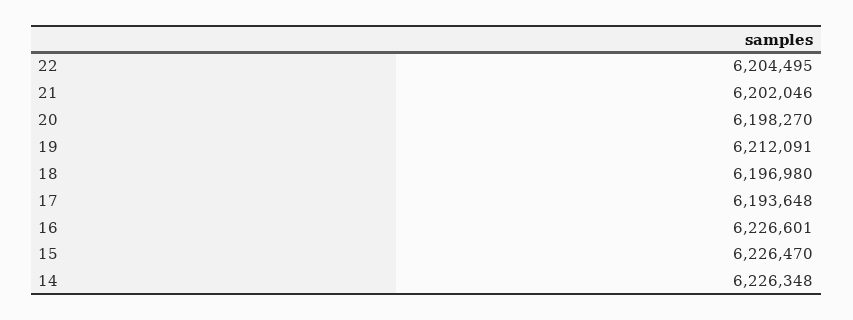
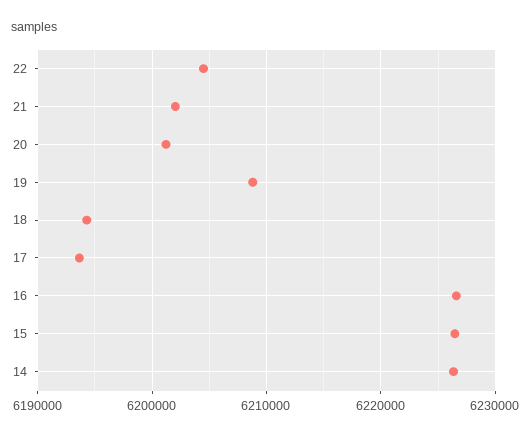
20: 6198270 -> 6201000
19: 6212091 -> 6209000
18: 6196980 -> 6194000

